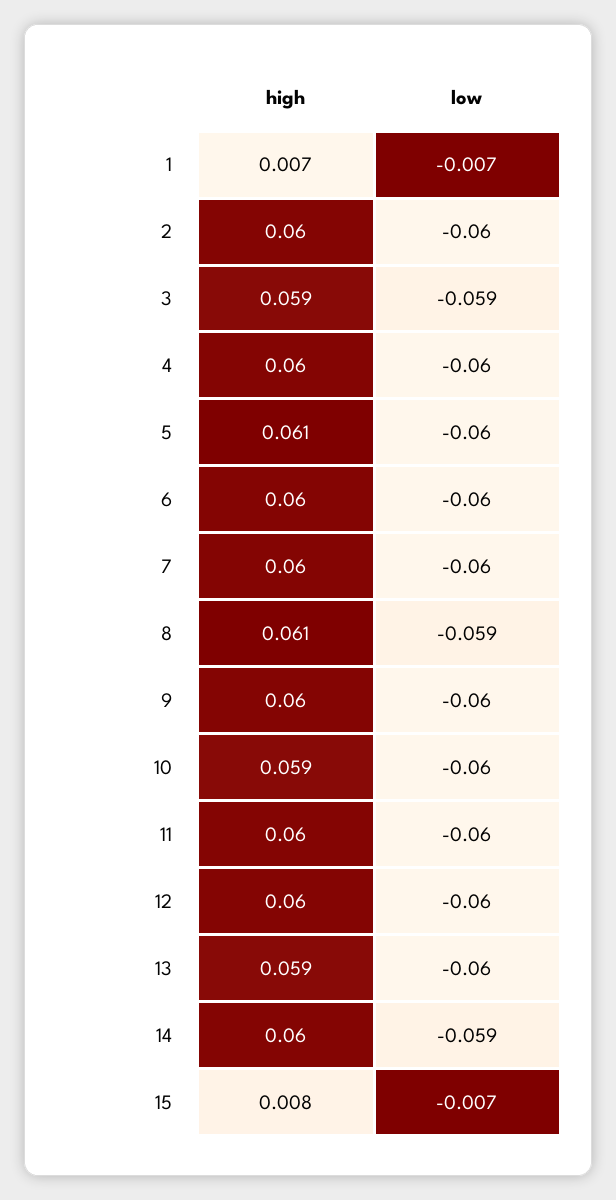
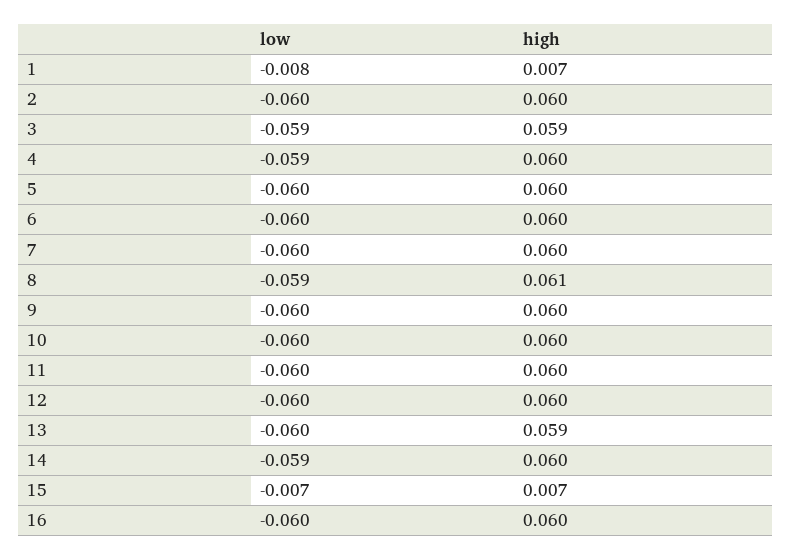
low, 1: -0.007 -> -0.008
low, 4: -0.06 -> -0.059
high, 5: 0.061 -> 0.06
high, 10: 0.059 -> 0.06
high, 15: 0.008 -> 0.007
low, 16: none -> -0.06
high, 16: none -> 0.06

